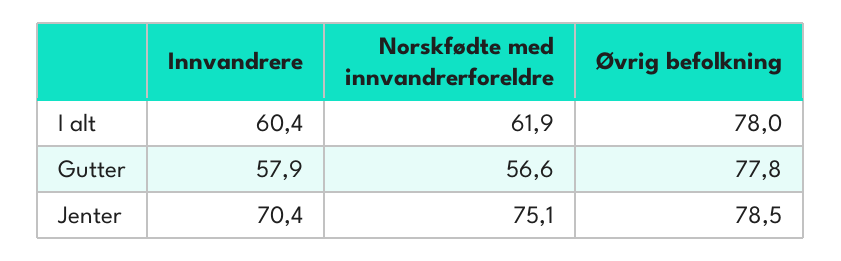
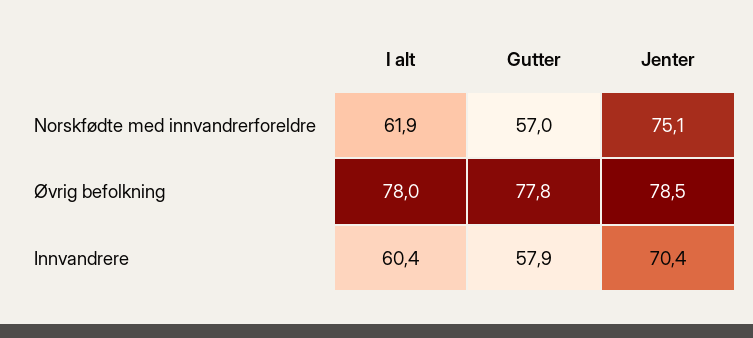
Norskfødte med innvandrerforeldre, Gutter: 56.6 -> 57

